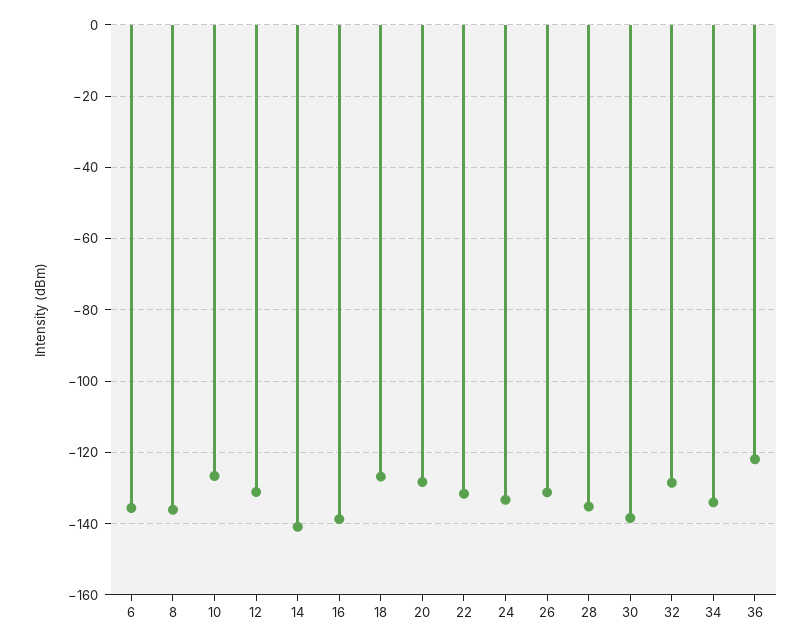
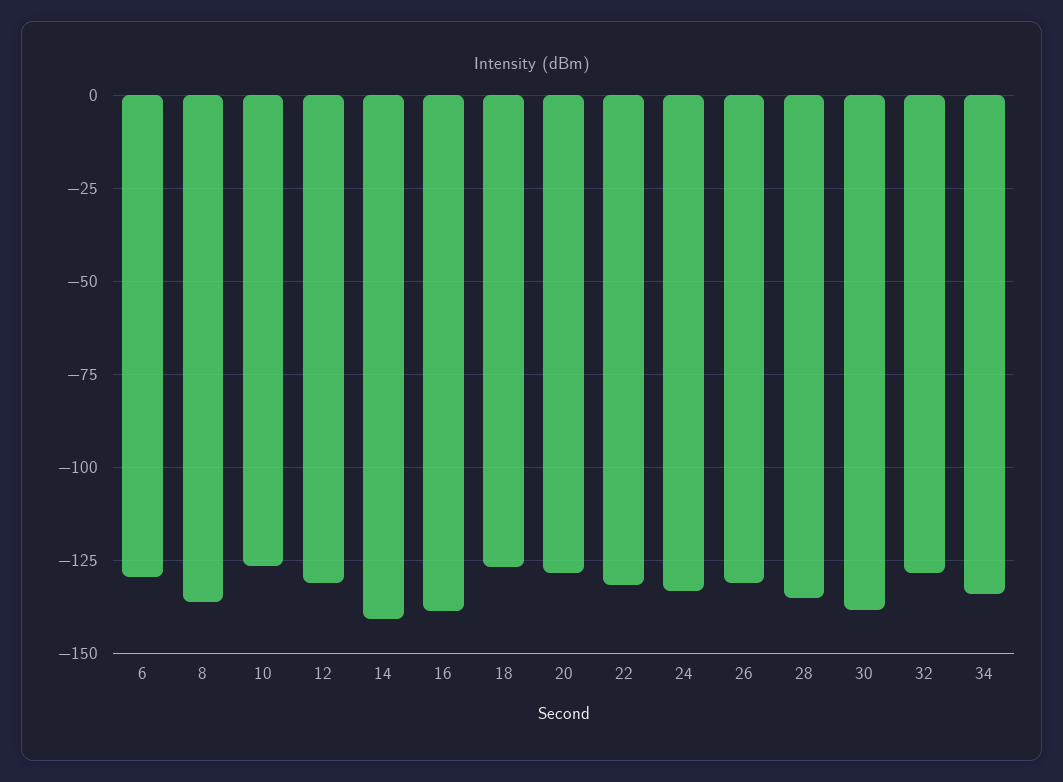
6: -136 -> -130
36: -122 -> none

